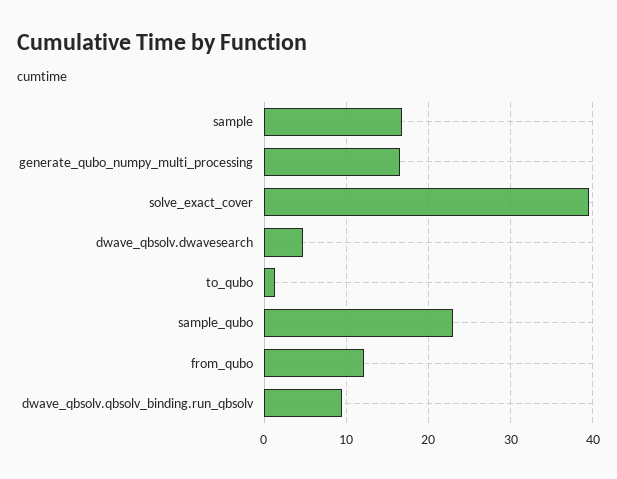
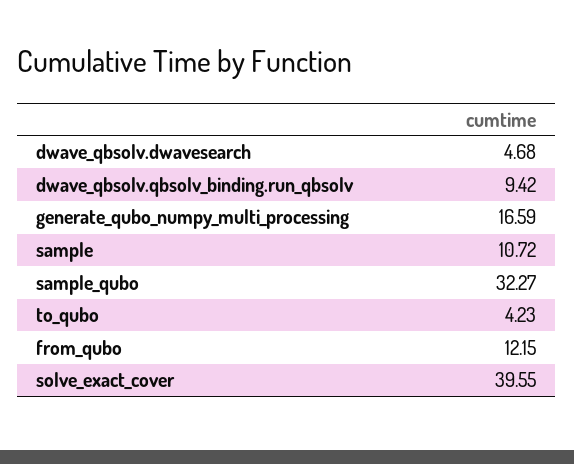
sample: 17 -> 10.72
to_qubo: 1 -> 4.23
sample_qubo: 23 -> 32.27

